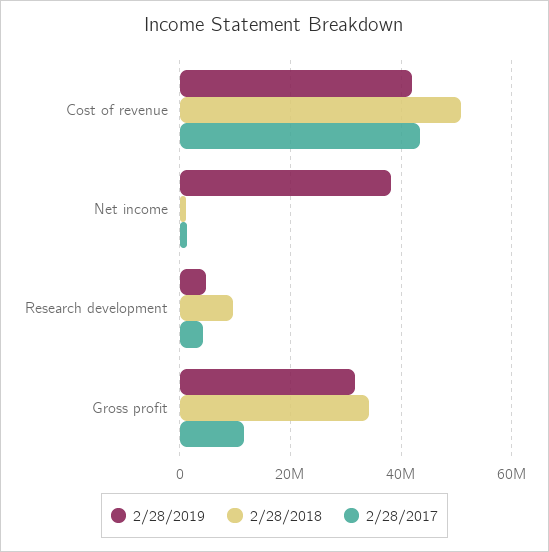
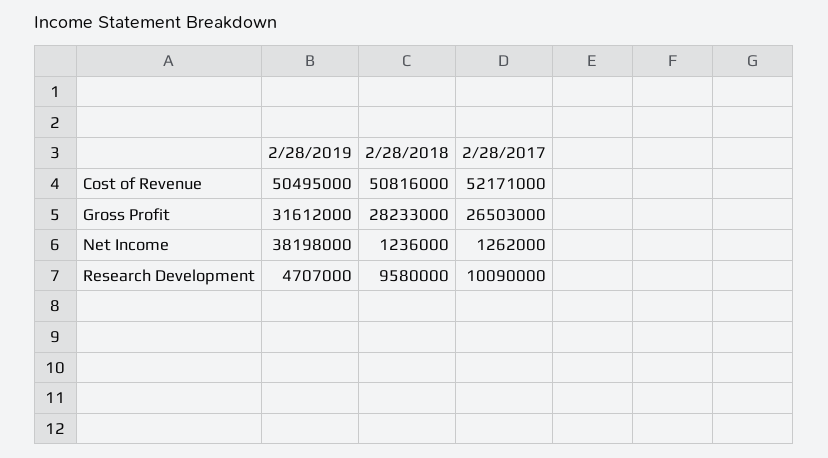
2/28/2019, Cost of revenue: 42000000 -> 50495000
2/28/2017, Cost of revenue: 44000000 -> 52171000
2/28/2017, Research development: 4000000 -> 10090000
2/28/2018, Gross profit: 34000000 -> 28233000
2/28/2017, Gross profit: 12000000 -> 26503000

